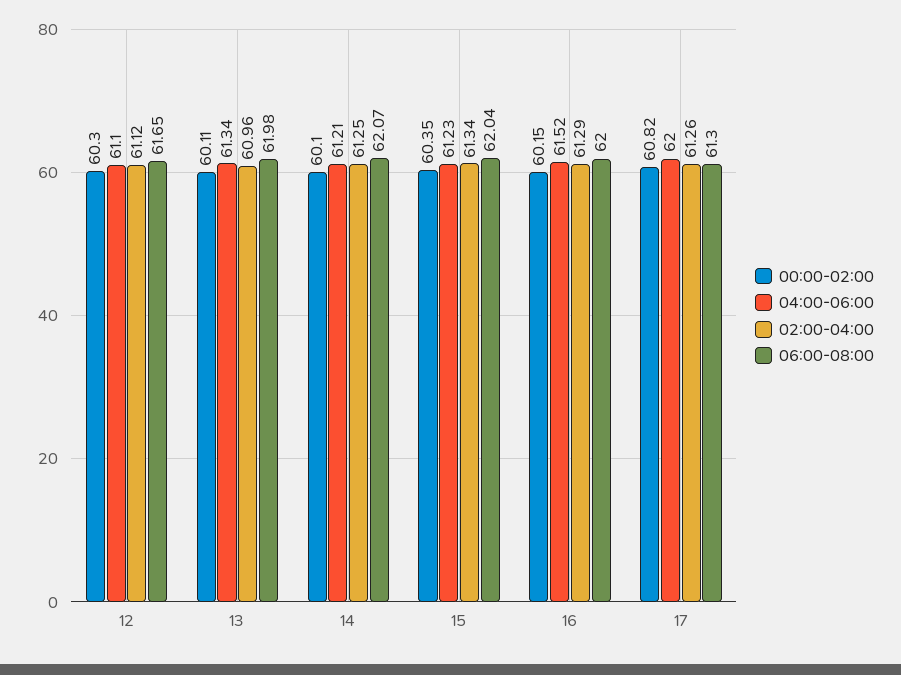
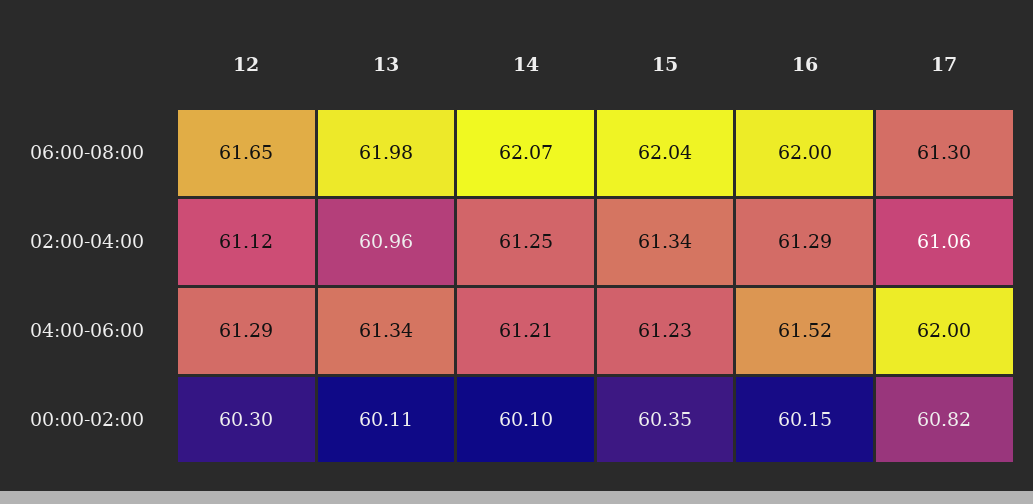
04:00-06:00, 12: 61.1 -> 61.29
02:00-04:00, 17: 61.26 -> 61.06

